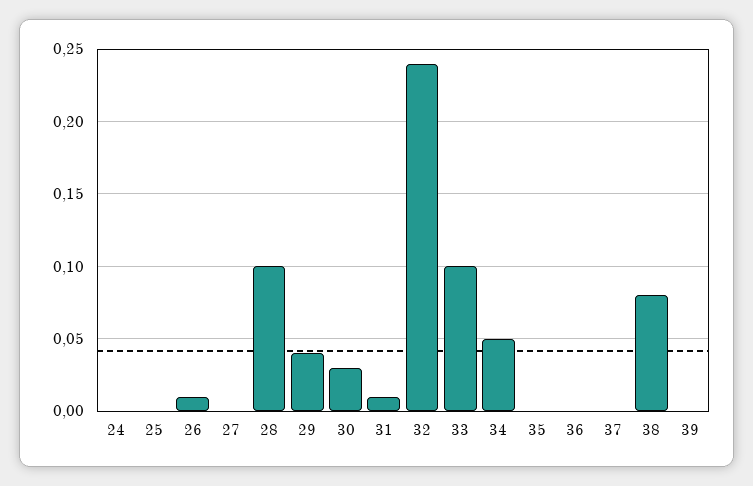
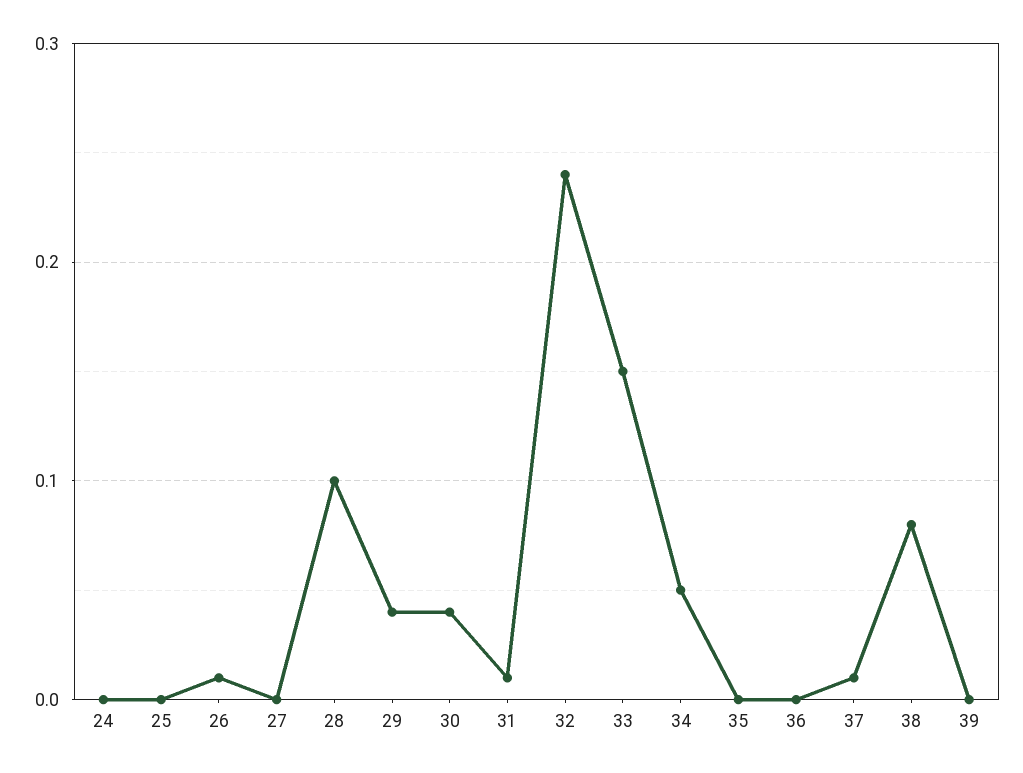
30: 0.03 -> 0.04
33: 0.1 -> 0.15
37: 0 -> 0.01

